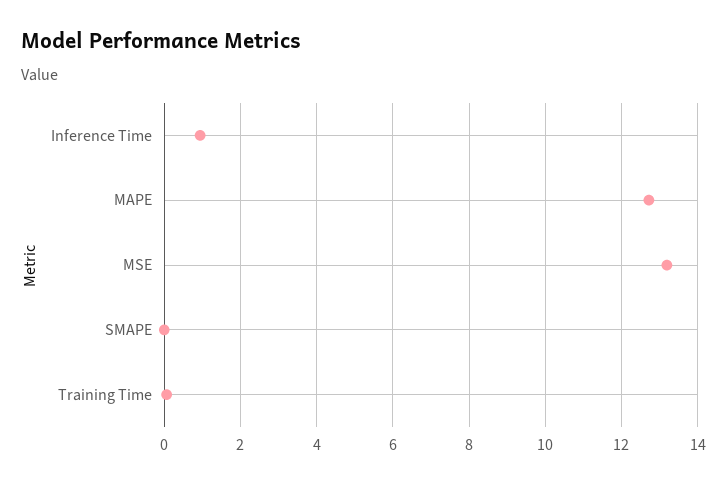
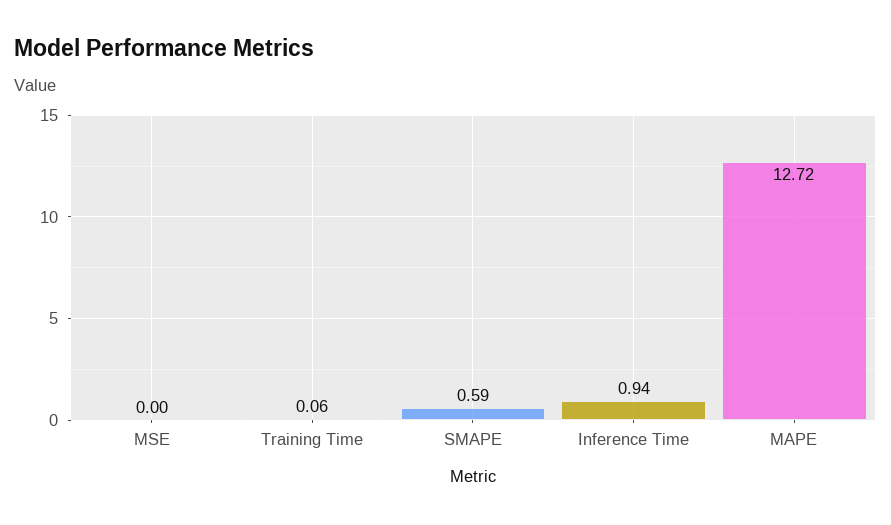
MSE: 13.2 -> 0
SMAPE: 0 -> 0.59

